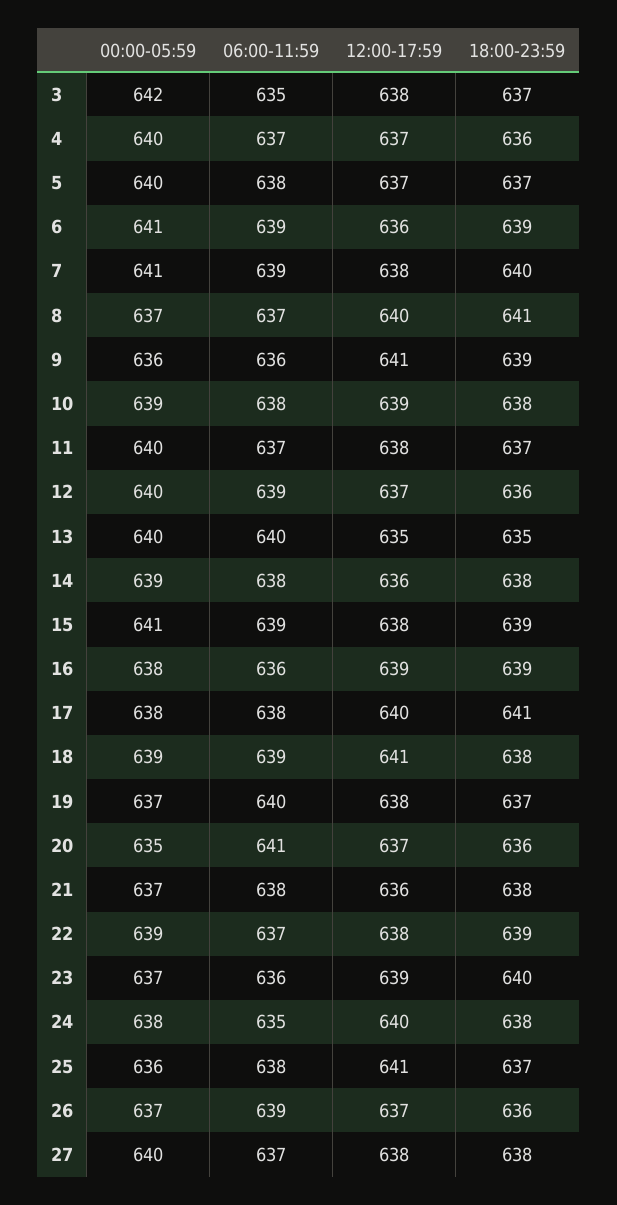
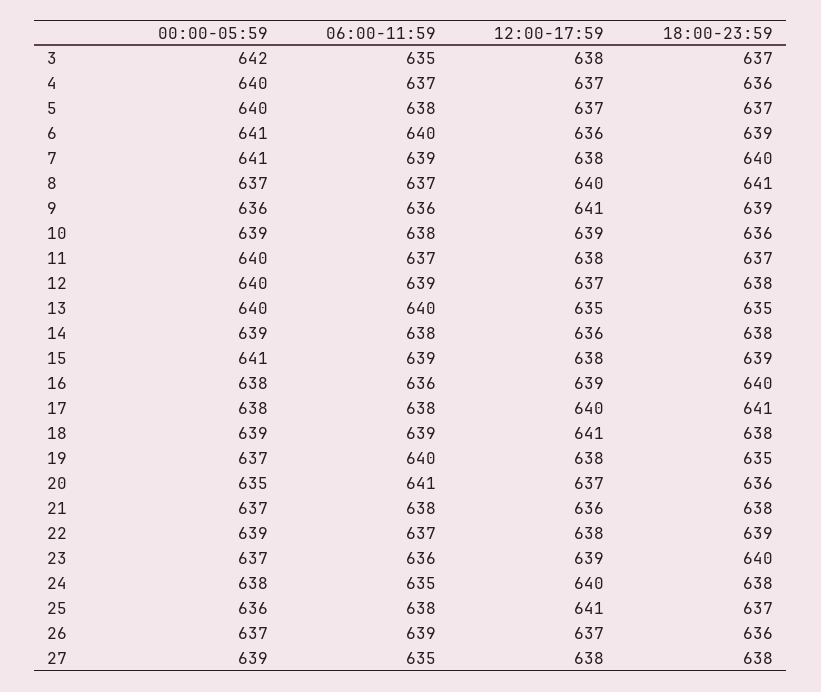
06:00-11:59, 6: 639 -> 640
18:00-23:59, 10: 638 -> 636
18:00-23:59, 12: 636 -> 638
18:00-23:59, 16: 639 -> 640
18:00-23:59, 19: 637 -> 635
00:00-05:59, 27: 640 -> 639
06:00-11:59, 27: 637 -> 635

